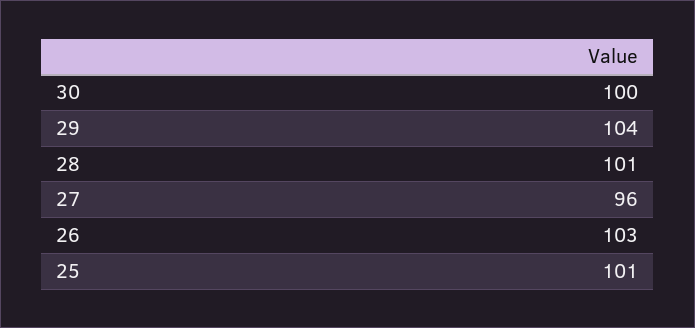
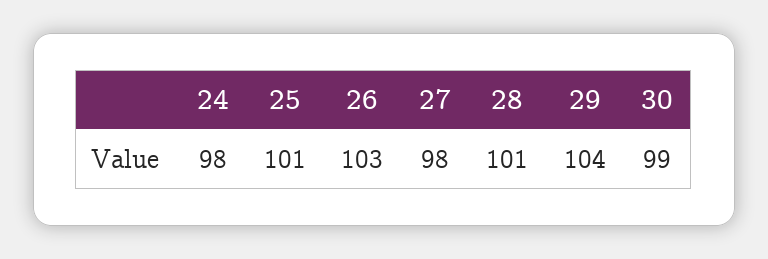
30: 100 -> 99
27: 96 -> 98
24: none -> 98

